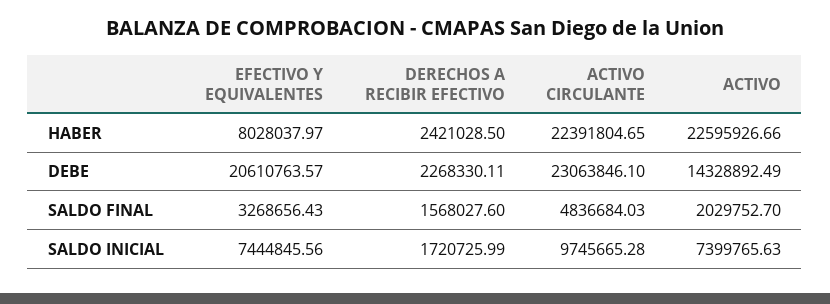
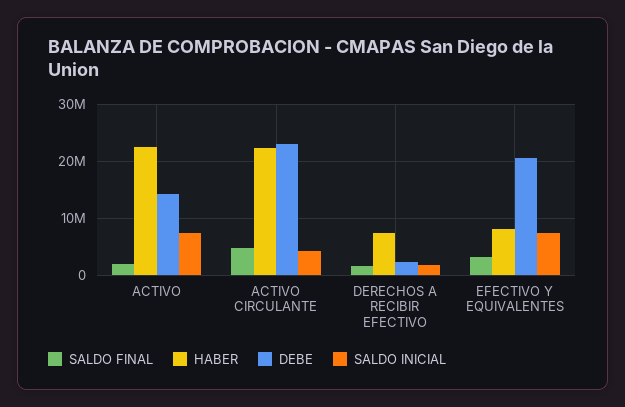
HABER, DERECHOS A RECIBIR EFECTIVO: 2421028.5 -> 8000000
SALDO INICIAL, ACTIVO CIRCULANTE: 9745665.28 -> 4000000

